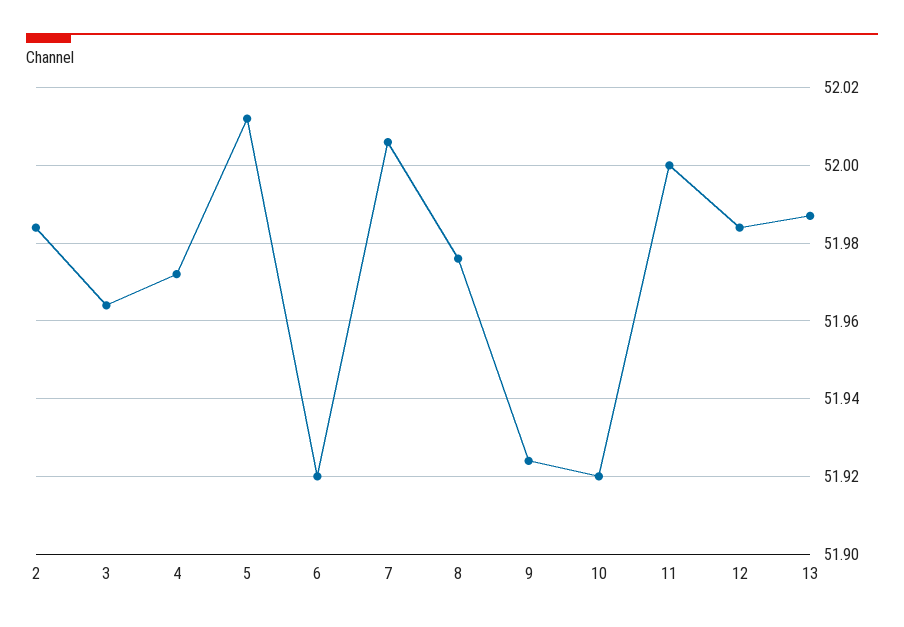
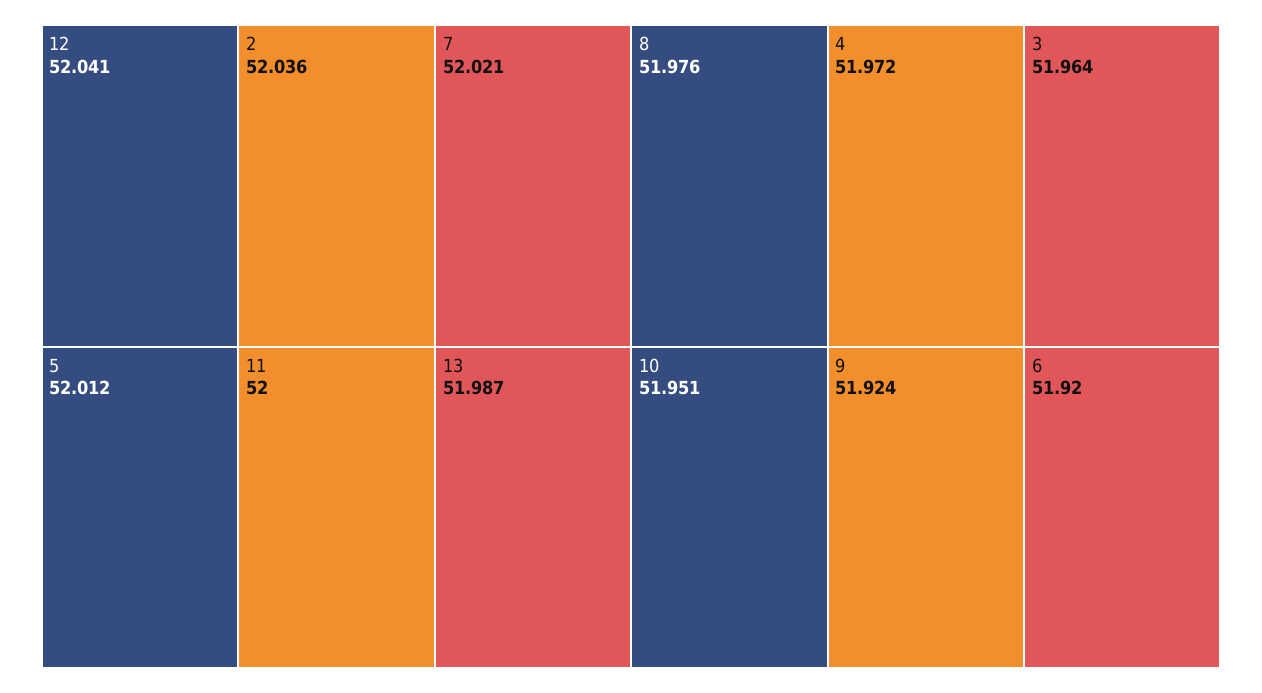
2: 51.985 -> 52.036
7: 52.005 -> 52.021
10: 51.92 -> 51.951
12: 51.985 -> 52.041

